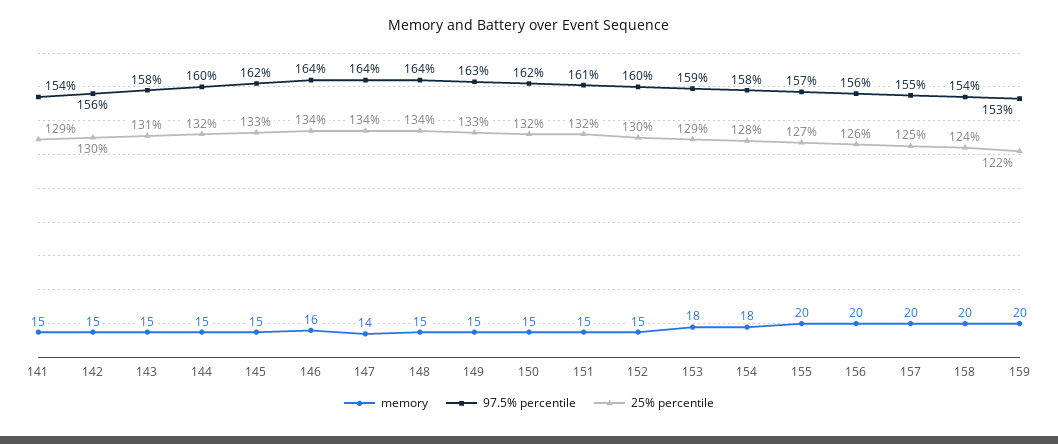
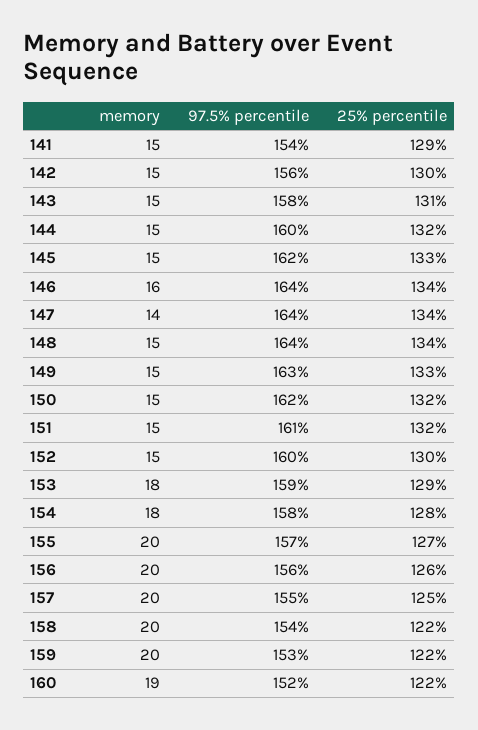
25% percentile, 158: 124 -> 122
memory, 160: none -> 19
97.5% percentile, 160: none -> 152
25% percentile, 160: none -> 122

